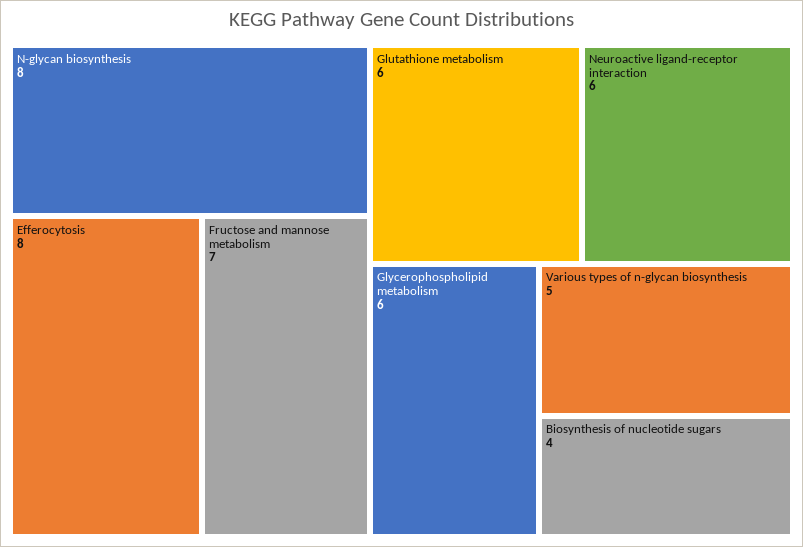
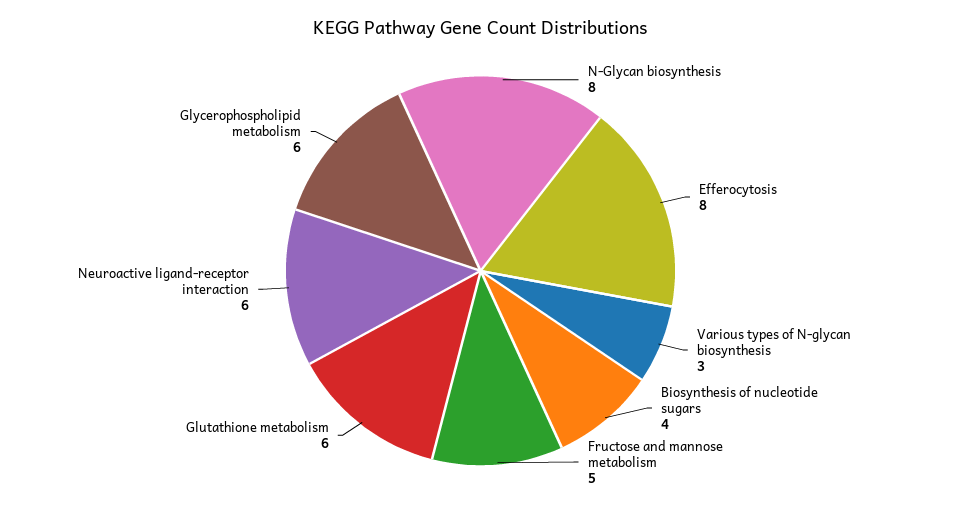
Fructose and mannose metabolism: 7 -> 5
Various types of n-glycan biosynthesis: 5 -> 3

